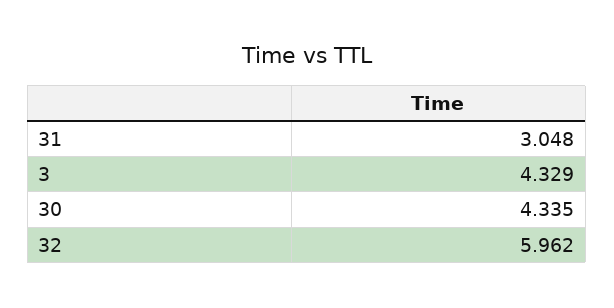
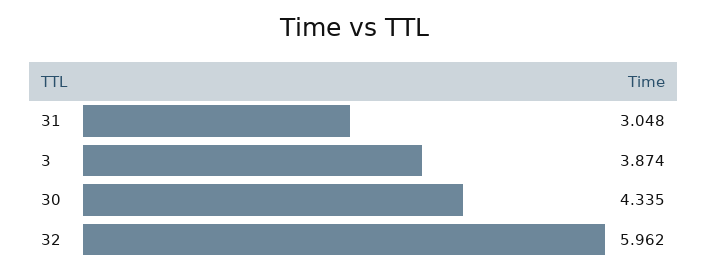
3: 4.329 -> 3.874

